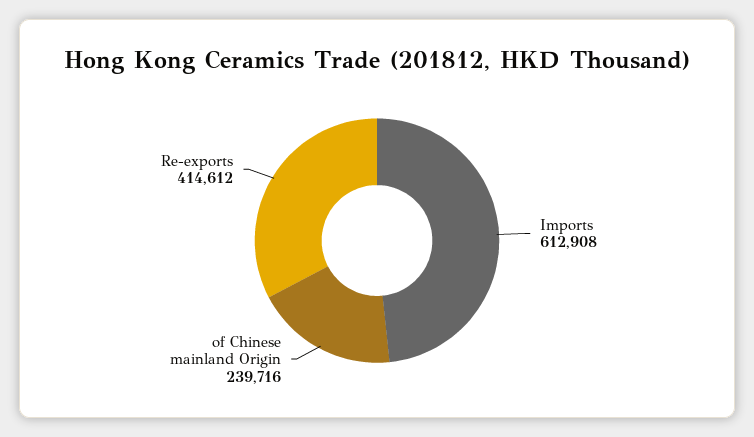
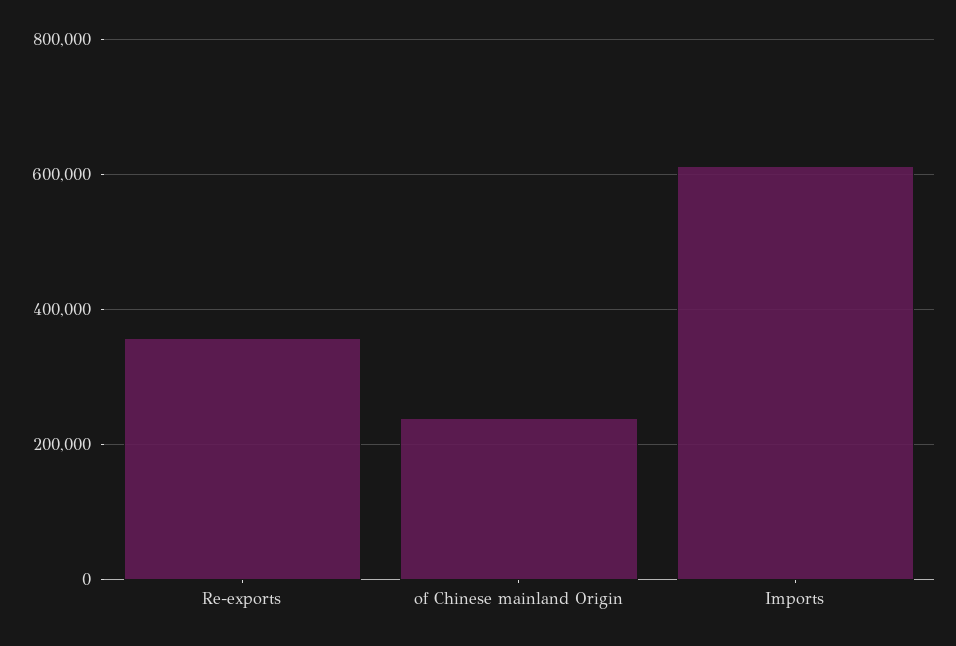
Re-exports: 414612 -> 360000

